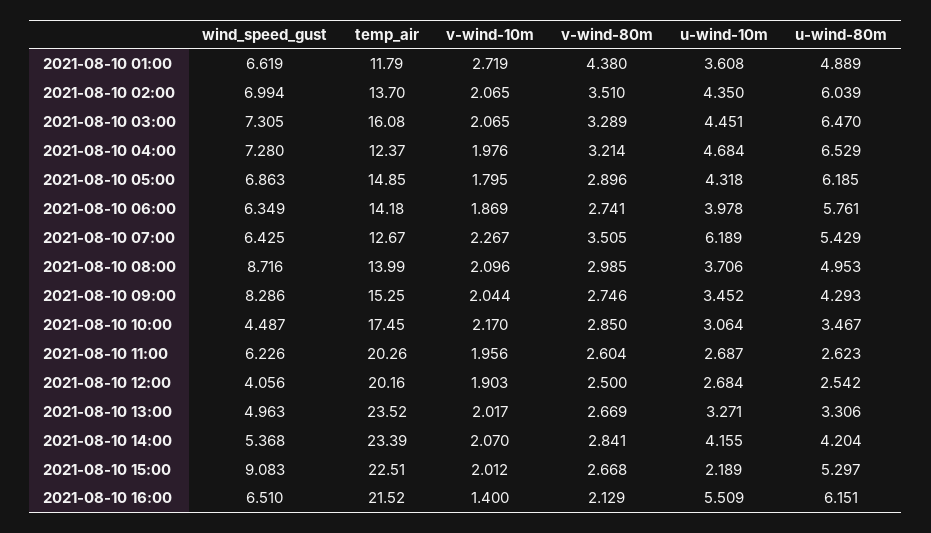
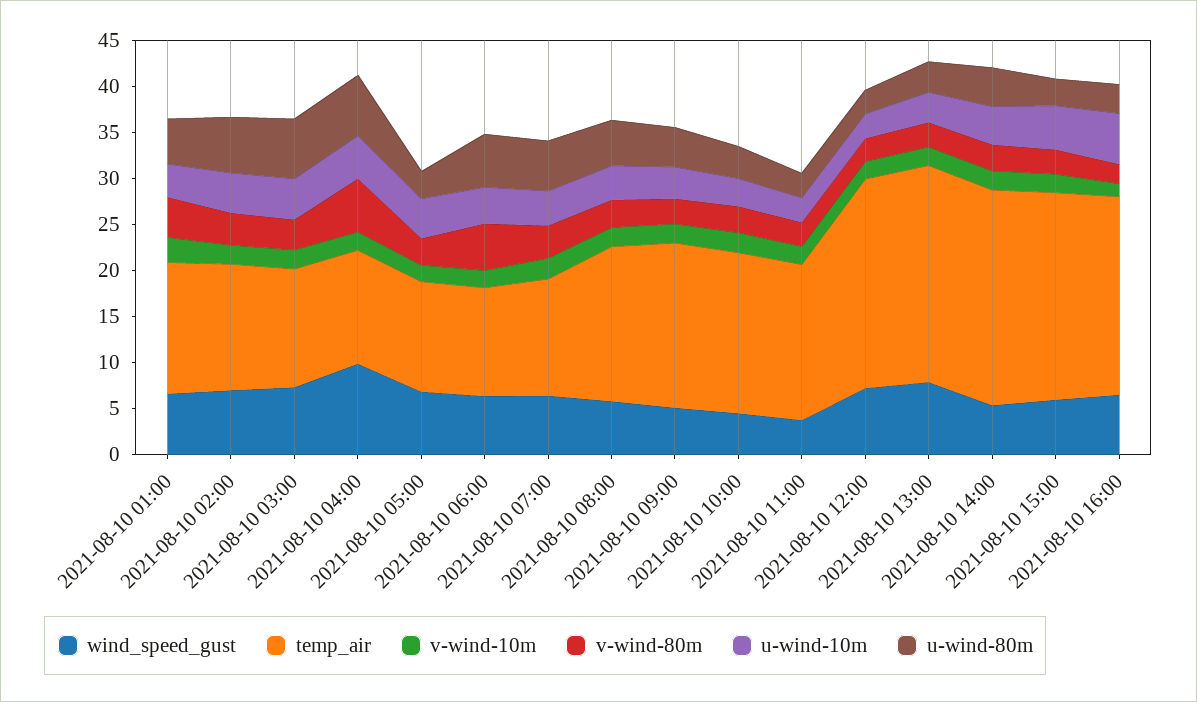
temp_air, 2021-08-10 01:00: 11.79 -> 14
temp_air, 2021-08-10 03:00: 16.08 -> 13
wind_speed_gust, 2021-08-10 04:00: 7.28 -> 10
v-wind-80m, 2021-08-10 04:00: 3.214 -> 6
temp_air, 2021-08-10 05:00: 14.85 -> 12
u-wind-80m, 2021-08-10 05:00: 6.185 -> 3
temp_air, 2021-08-10 06:00: 14.18 -> 12
v-wind-80m, 2021-08-10 06:00: 2.741 -> 5
u-wind-10m, 2021-08-10 07:00: 6.189 -> 4
wind_speed_gust, 2021-08-10 08:00: 8.716 -> 6
temp_air, 2021-08-10 08:00: 13.99 -> 17
wind_speed_gust, 2021-08-10 09:00: 8.286 -> 5
temp_air, 2021-08-10 09:00: 15.25 -> 18
wind_speed_gust, 2021-08-10 11:00: 6.226 -> 4
temp_air, 2021-08-10 11:00: 20.26 -> 17
wind_speed_gust, 2021-08-10 12:00: 4.056 -> 7
temp_air, 2021-08-10 12:00: 20.16 -> 23
wind_speed_gust, 2021-08-10 13:00: 4.963 -> 8
wind_speed_gust, 2021-08-10 15:00: 9.083 -> 6
u-wind-10m, 2021-08-10 15:00: 2.189 -> 5
u-wind-80m, 2021-08-10 15:00: 5.297 -> 3
u-wind-80m, 2021-08-10 16:00: 6.151 -> 3

